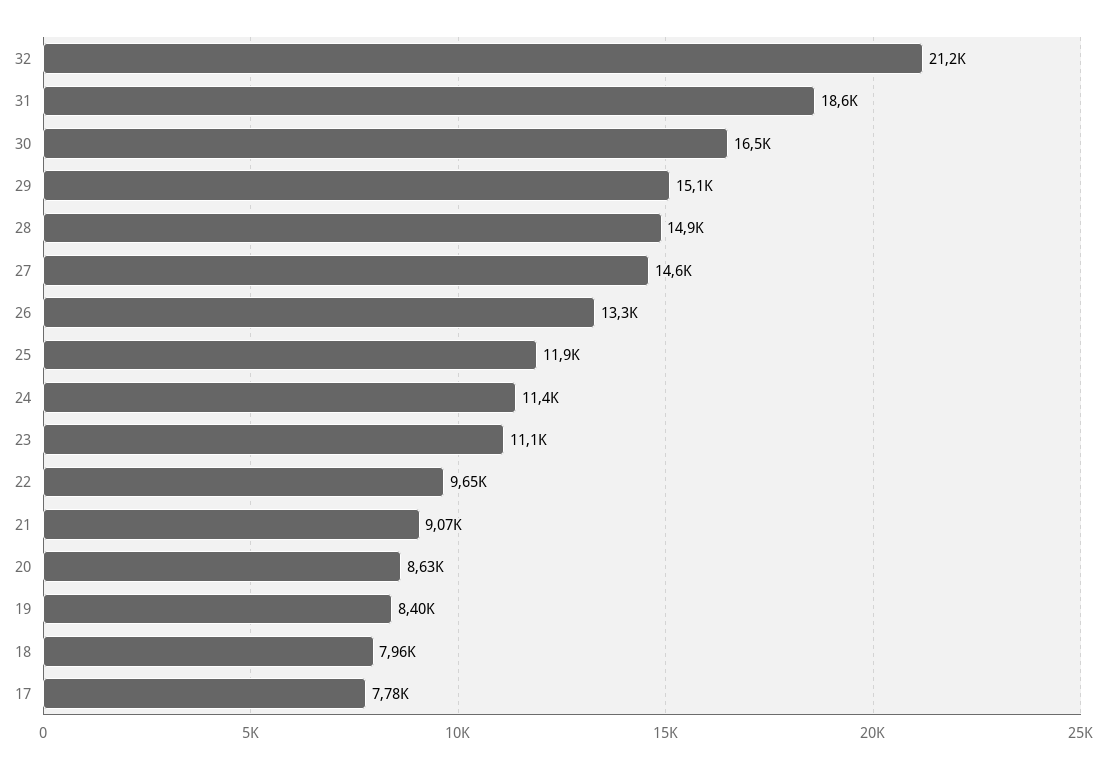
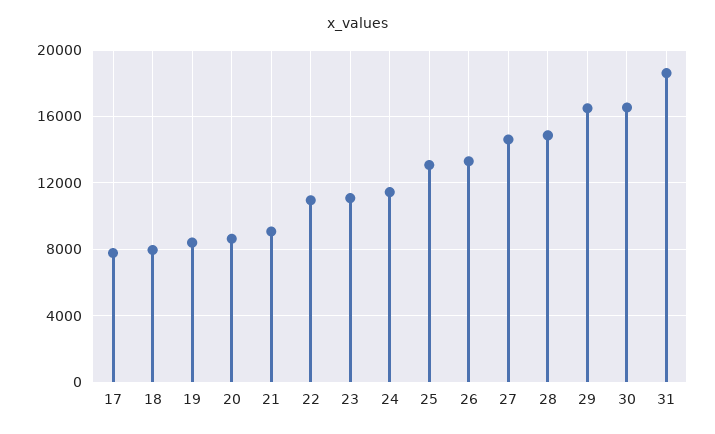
32: 21200 -> none
29: 15100 -> 16500
25: 11900 -> 13000
22: 9650 -> 11000

